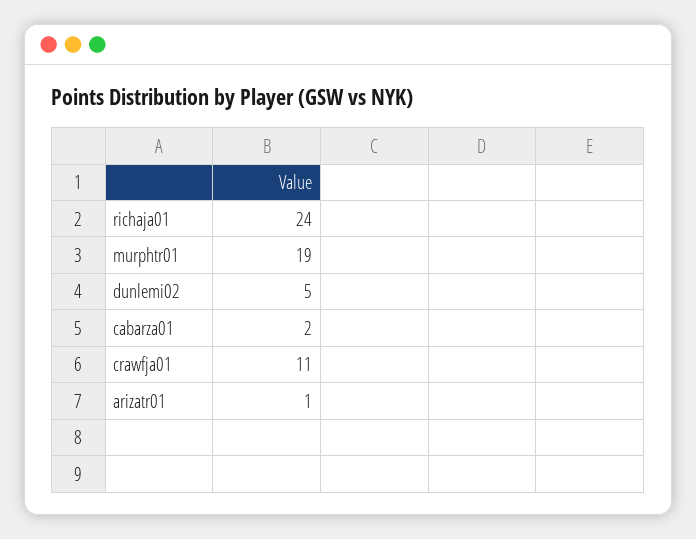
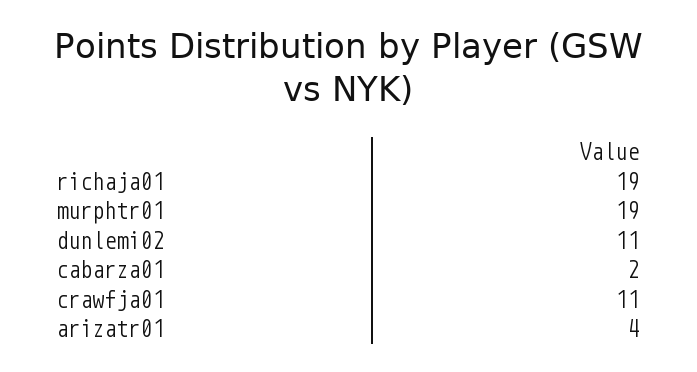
richaja01: 24 -> 19
dunlemi02: 5 -> 11
arizatr01: 1 -> 4

